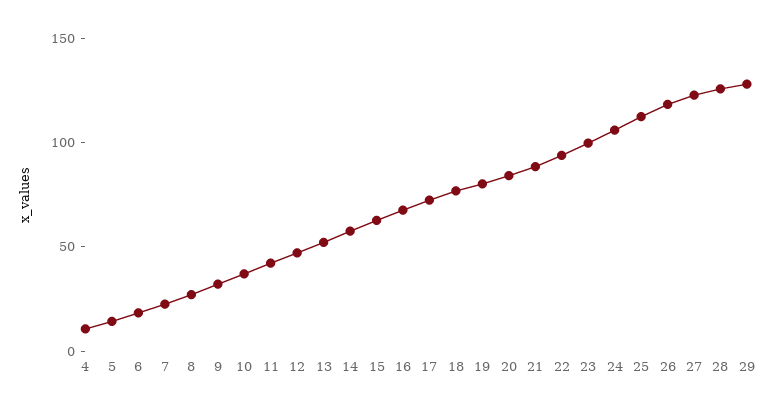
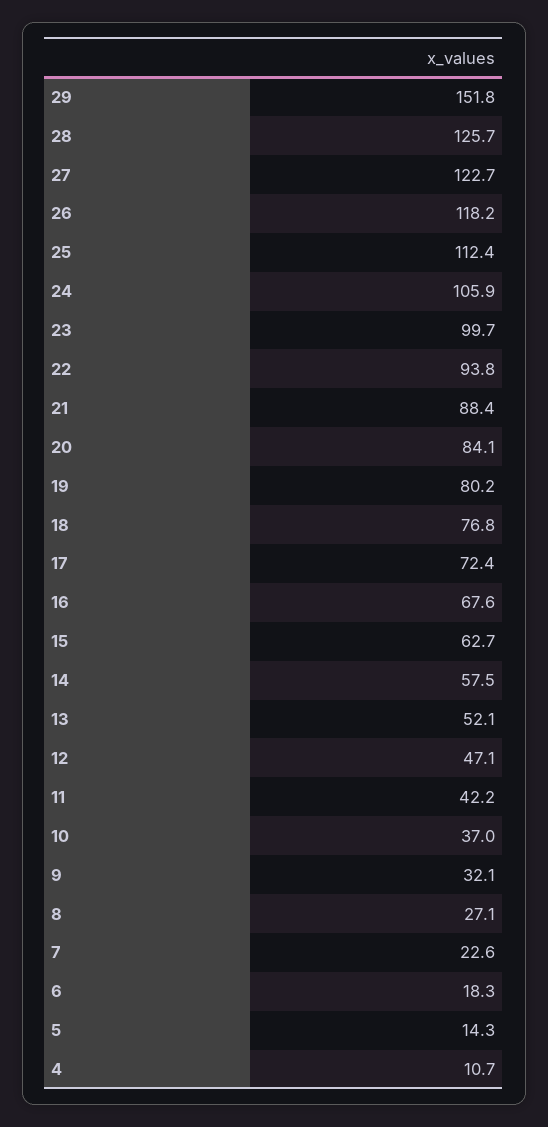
29: 130 -> 151.8

